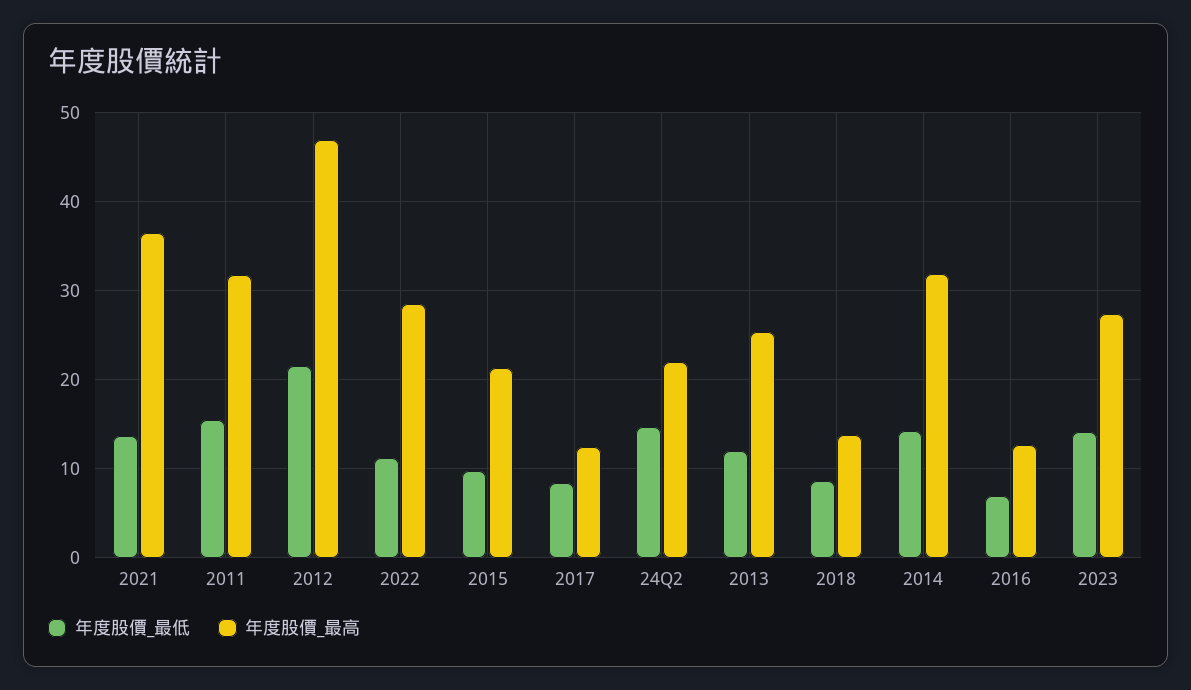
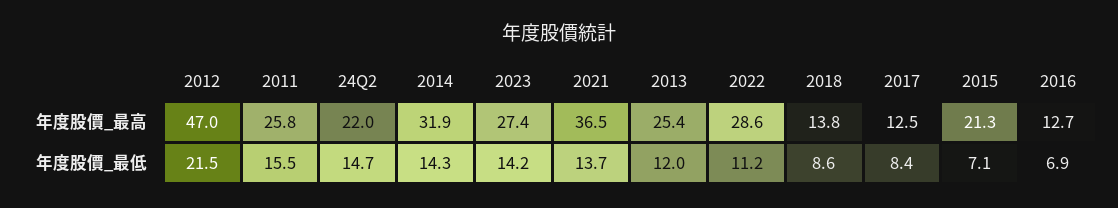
年度股價_最高, 2011: 32 -> 25.8
年度股價_最低, 2015: 10 -> 7.1

